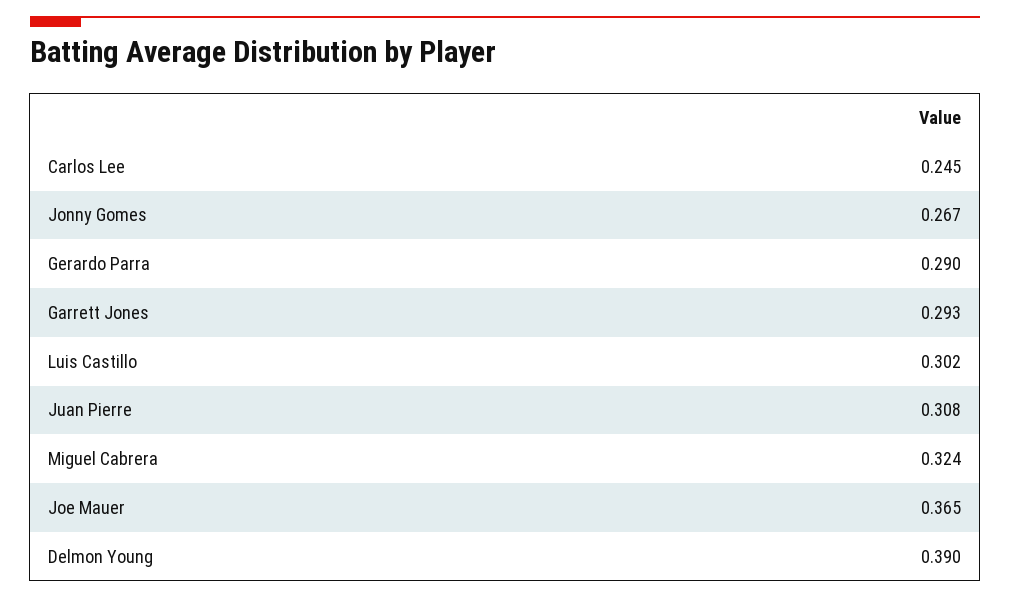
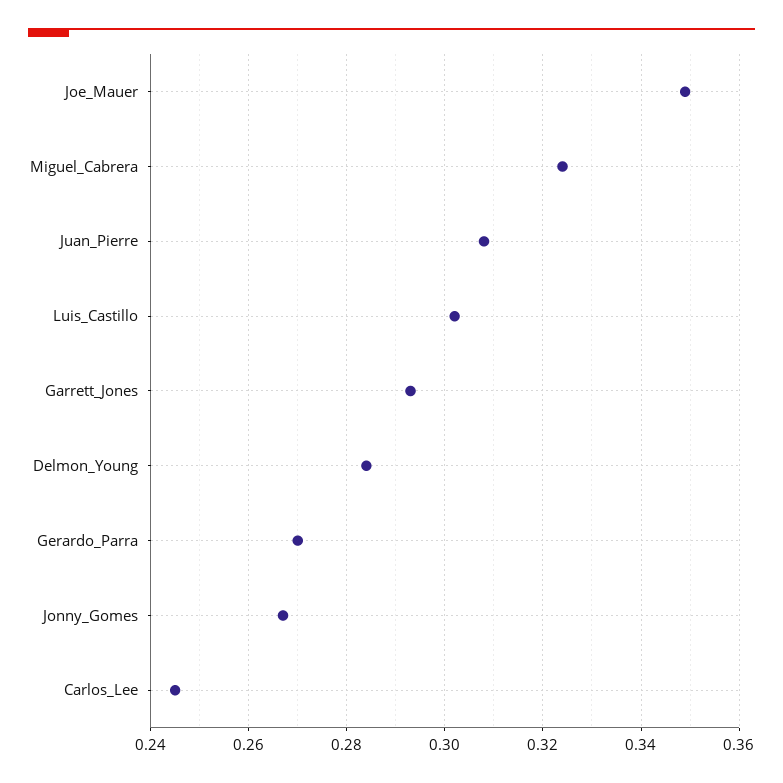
Gerardo Parra: 0.29 -> 0.27
Joe Mauer: 0.365 -> 0.35
Delmon Young: 0.39 -> 0.285

